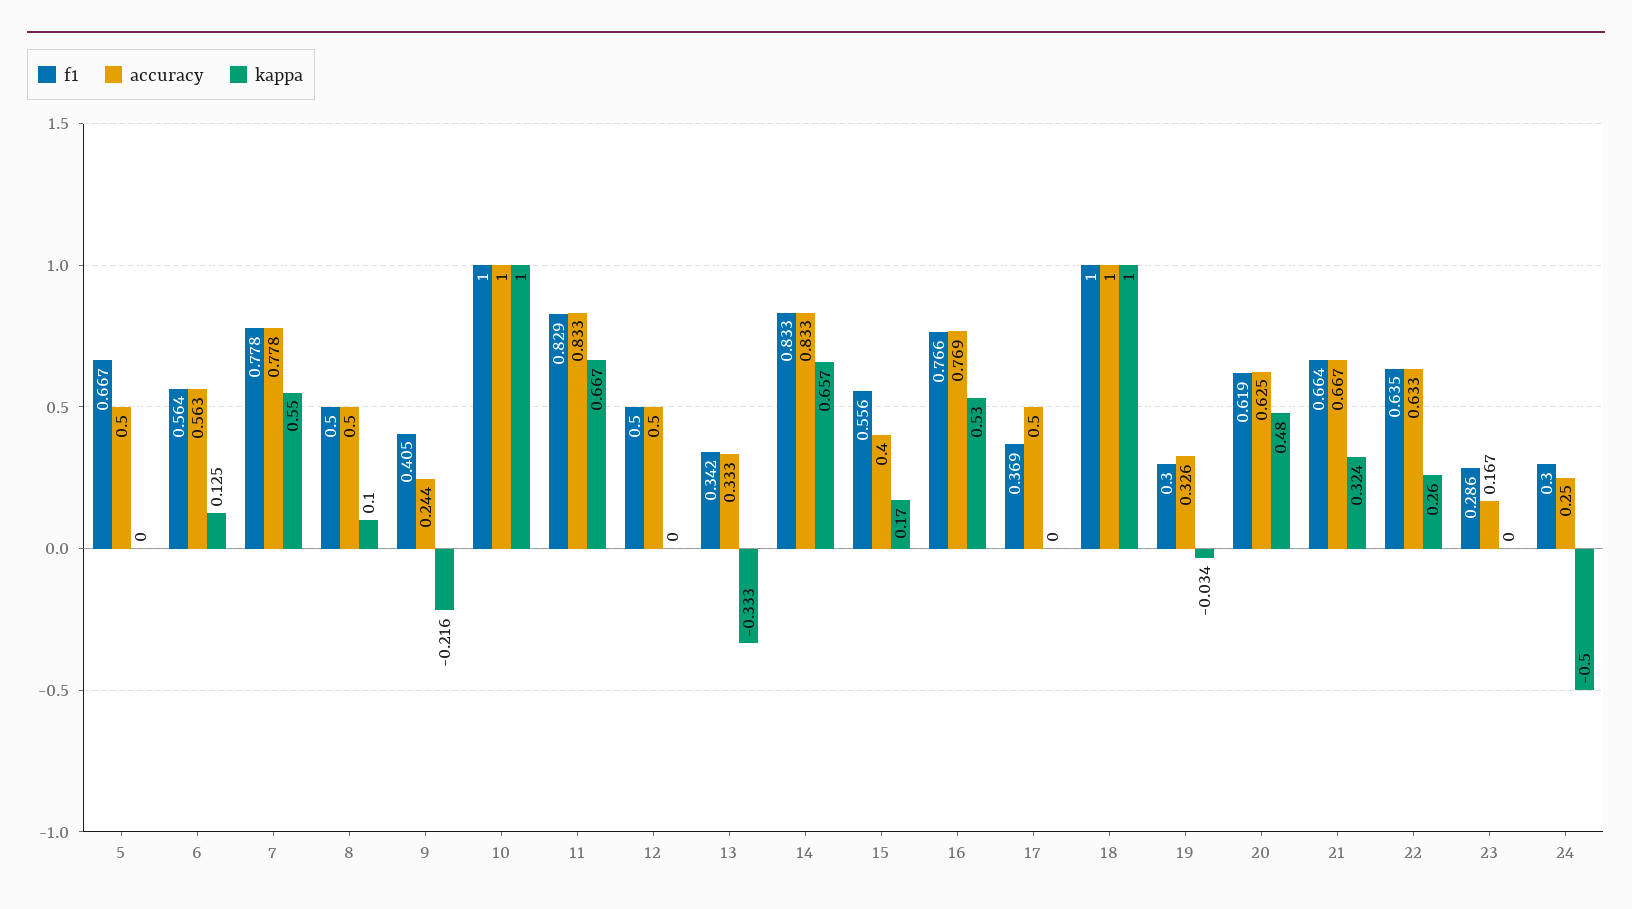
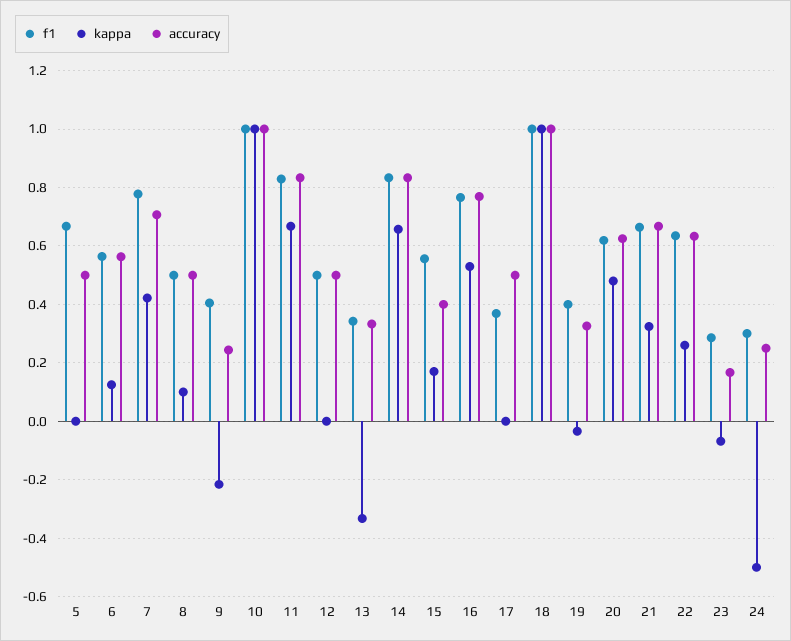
accuracy, 7: 0.778 -> 0.7
kappa, 7: 0.55 -> 0.425
f1, 19: 0.3 -> 0.4
kappa, 23: 0 -> -0.075

